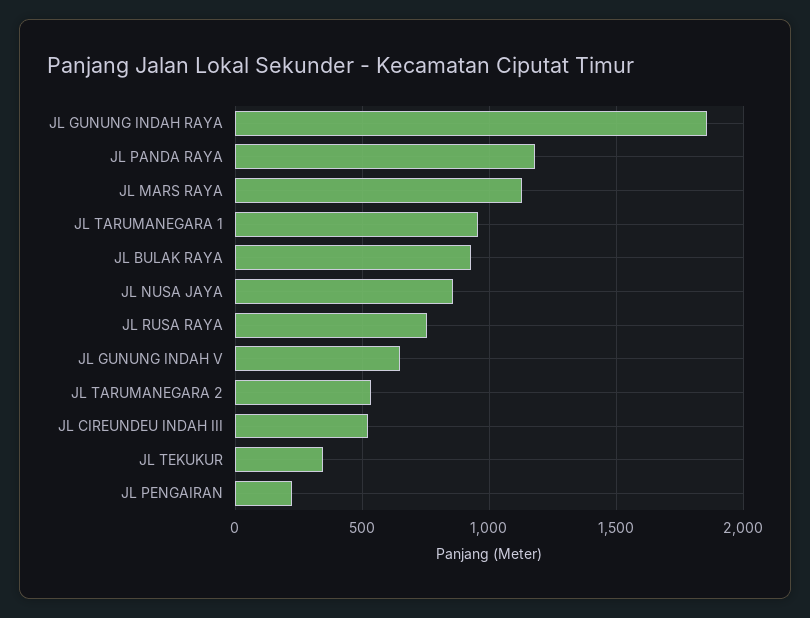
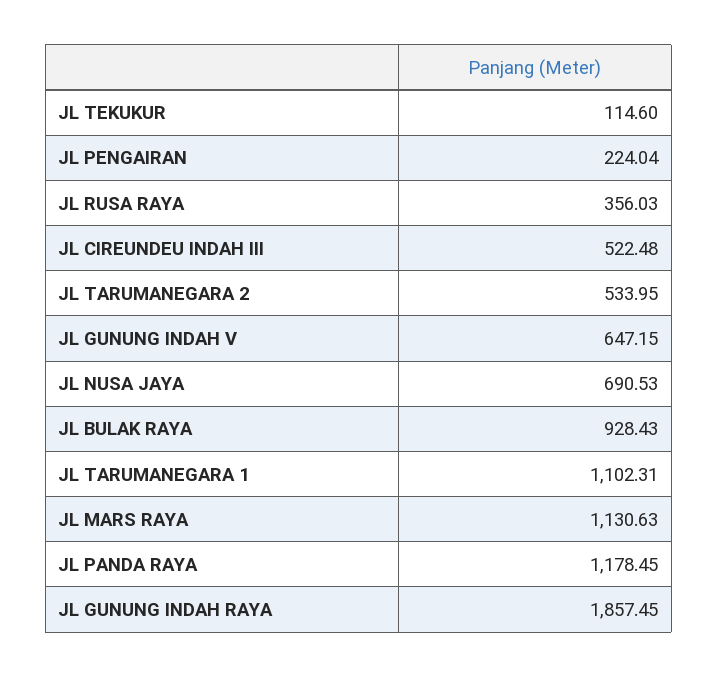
JL TARUMANEGARA 1: 950 -> 1102.31
JL NUSA JAYA: 850 -> 690.53
JL RUSA RAYA: 750 -> 356.03
JL TEKUKUR: 350 -> 114.6

